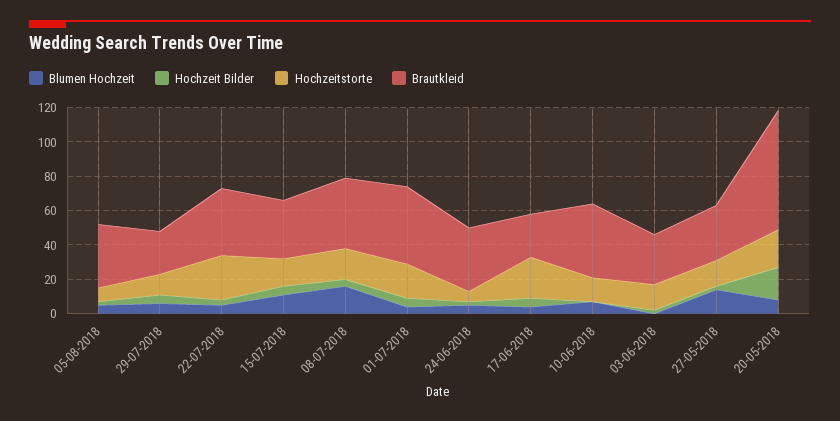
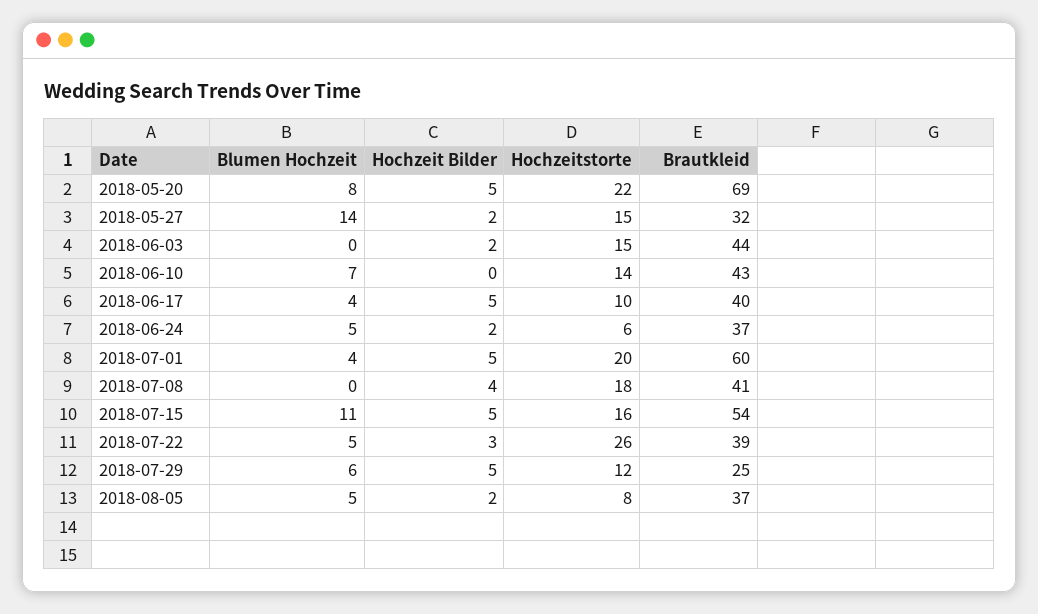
Brautkleid, 15-07-2018: 35 -> 54
Blumen Hochzeit, 08-07-2018: 15 -> 0
Brautkleid, 01-07-2018: 45 -> 60
Hochzeitstorte, 17-06-2018: 25 -> 10
Brautkleid, 17-06-2018: 25 -> 40
Brautkleid, 03-06-2018: 30 -> 44
Hochzeit Bilder, 20-05-2018: 20 -> 5

